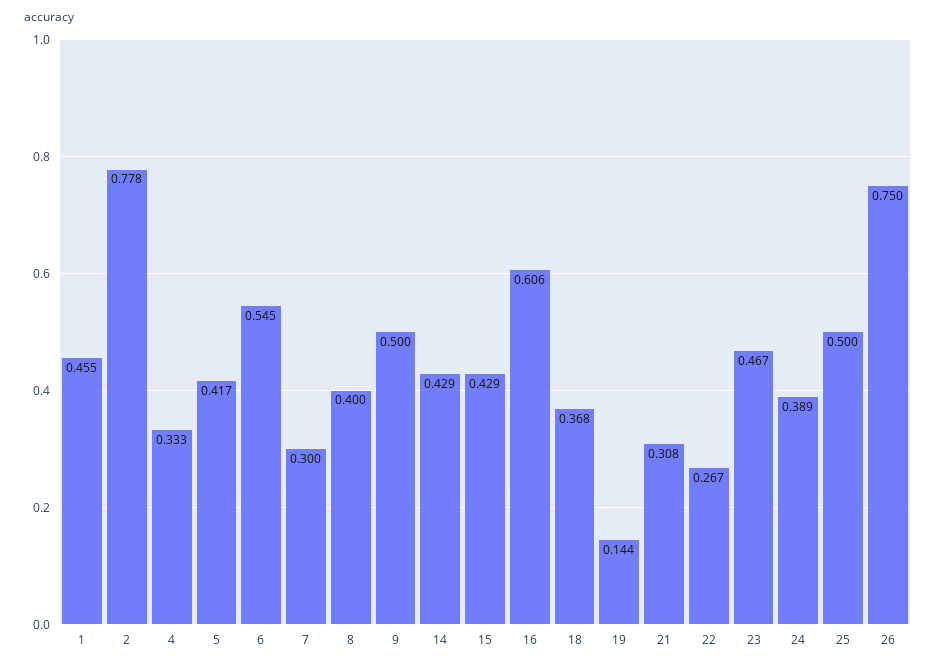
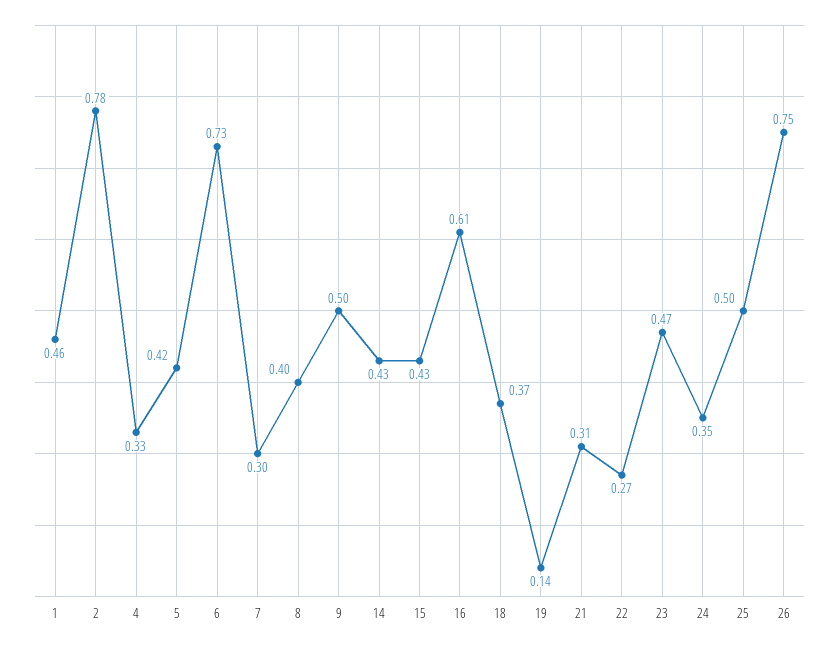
6: 0.545 -> 0.73
24: 0.389 -> 0.35

